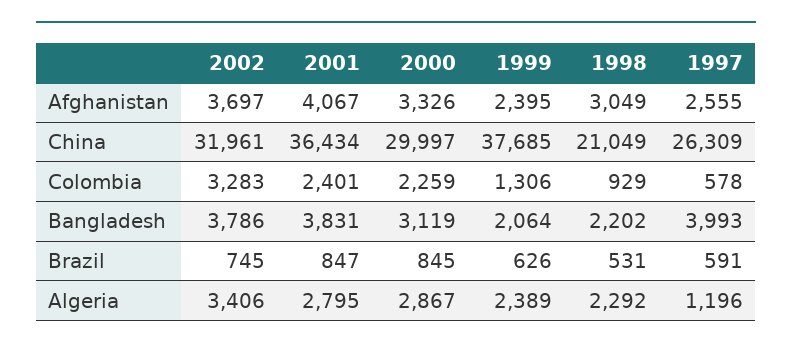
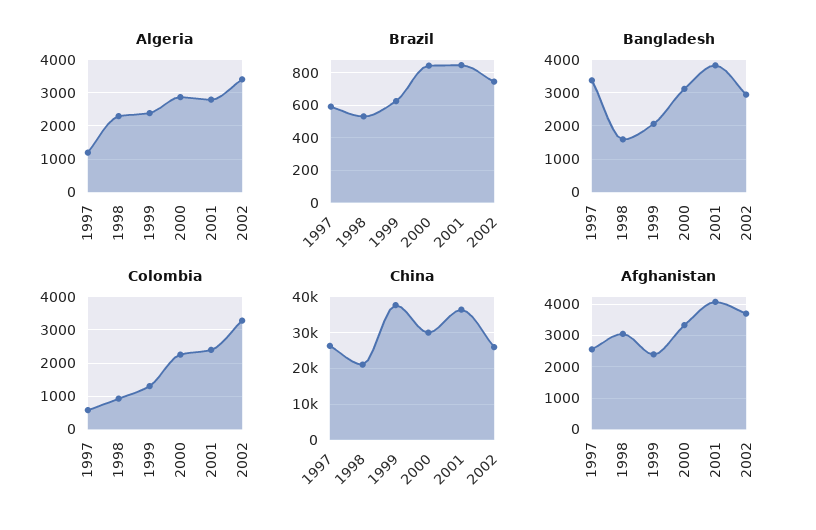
China, 2002: 31961 -> 26000
Bangladesh, 2002: 3786 -> 3000
Bangladesh, 1998: 2202 -> 1600
Bangladesh, 1997: 3993 -> 3400

